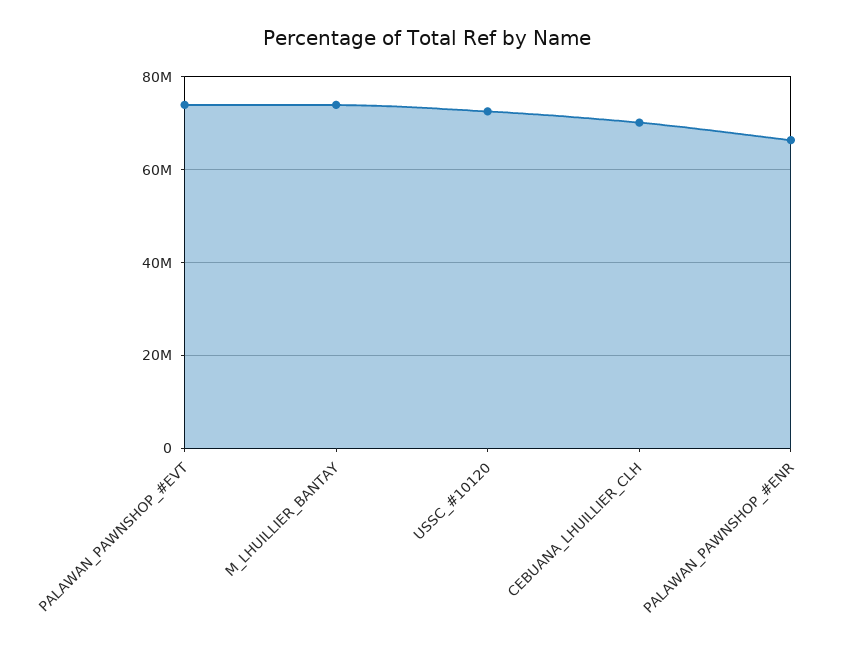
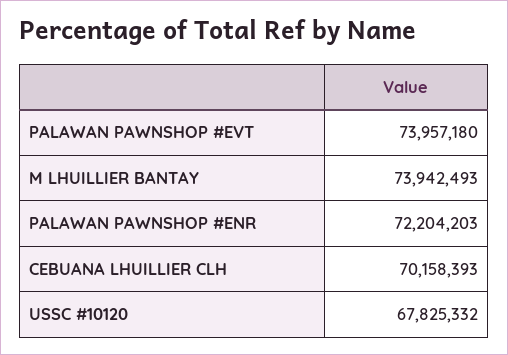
USSC_#10120: 72000000 -> 67825332
PALAWAN_PAWNSHOP_#ENR: 66000000 -> 72204203

